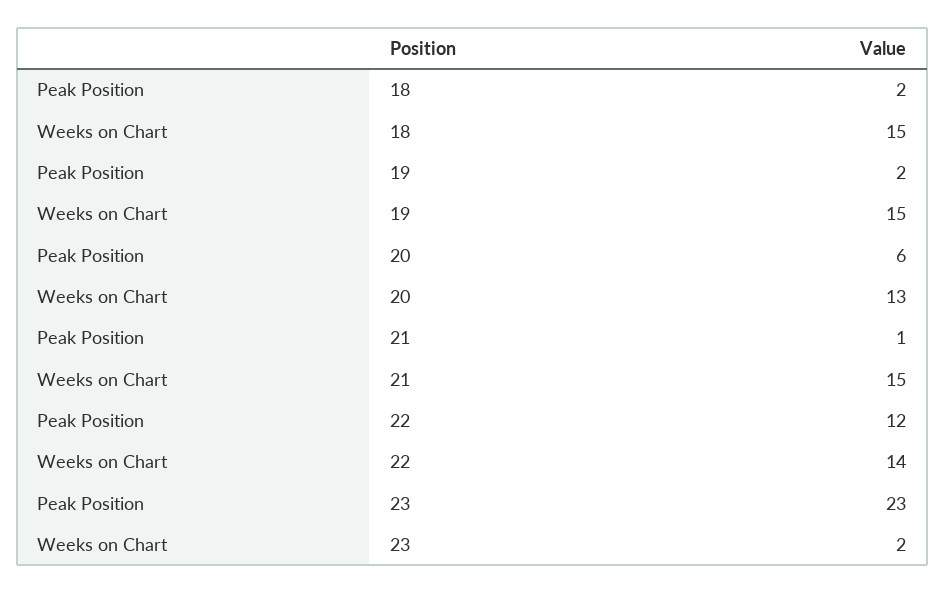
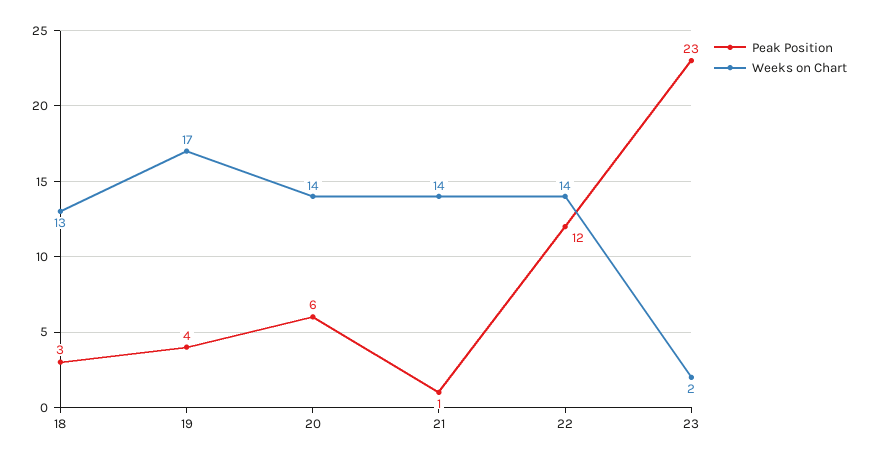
Peak Position, 18: 2 -> 3
Weeks on Chart, 18: 15 -> 13
Peak Position, 19: 2 -> 4
Weeks on Chart, 19: 15 -> 17
Weeks on Chart, 20: 13 -> 14
Weeks on Chart, 21: 15 -> 14

